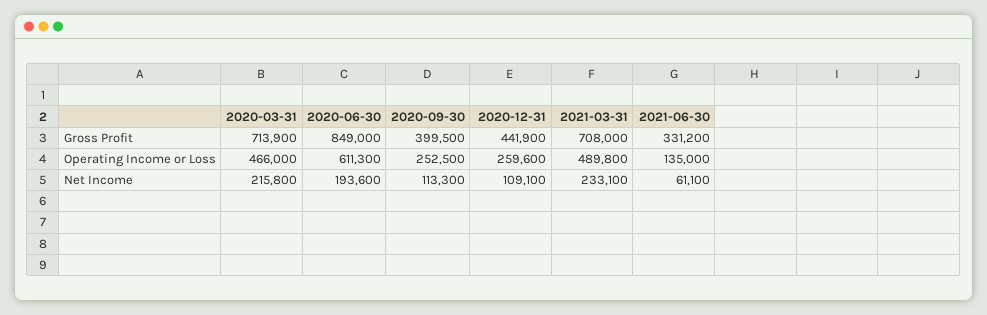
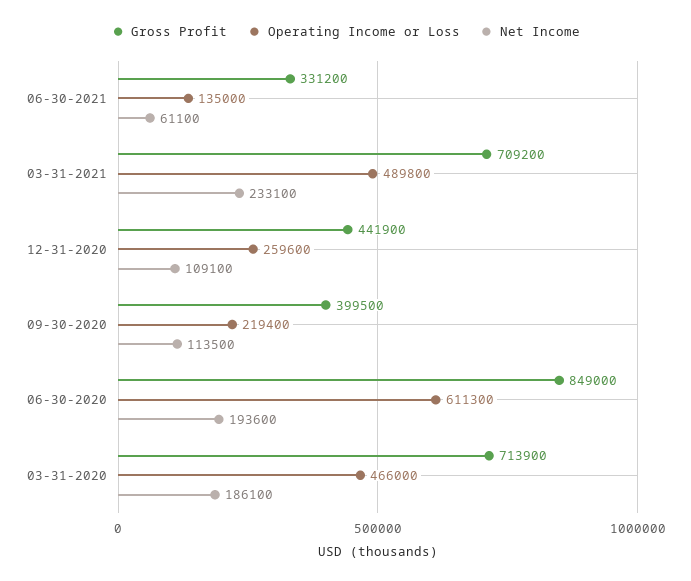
Gross Profit, 2021-03-31: 708000 -> 709200
Operating Income or Loss, 2020-09-30: 252500 -> 219400
Net Income, 2020-03-31: 215800 -> 186100
Net Income, 2020-09-30: 113300 -> 113500

